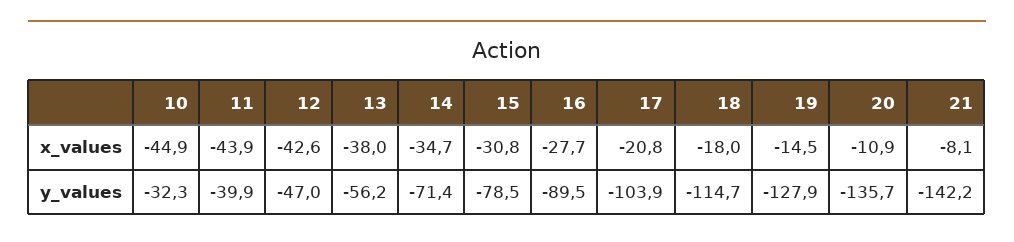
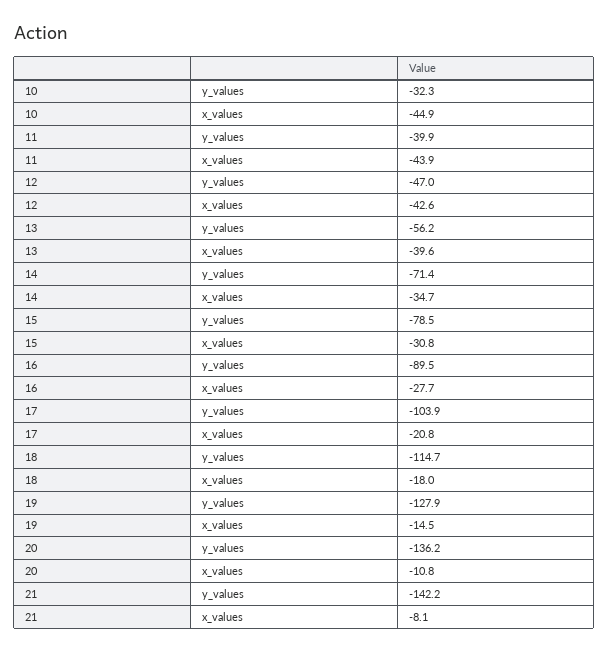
13, x_values: -38 -> -39.6
20, x_values: -10.9 -> -10.8
20, y_values: -135.7 -> -136.2

